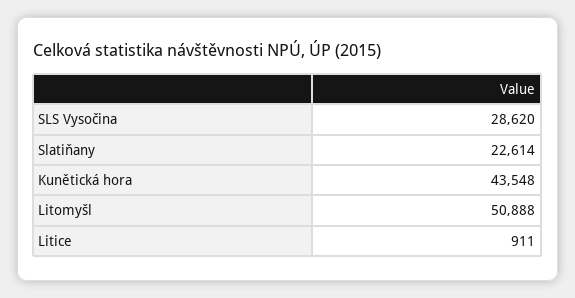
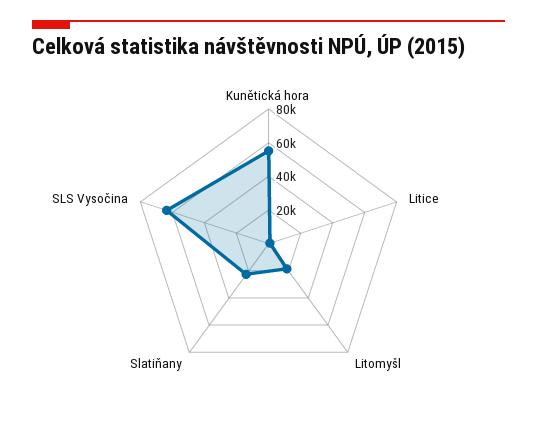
SLS Vysočina: 28620 -> 65000
Kunětická hora: 43548 -> 55000
Litomyšl: 50888 -> 20000

